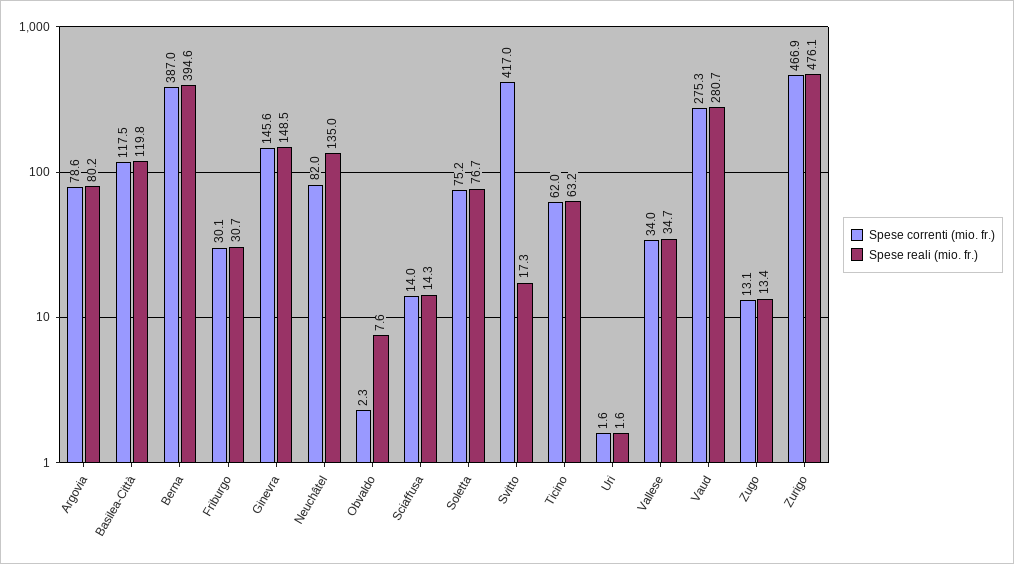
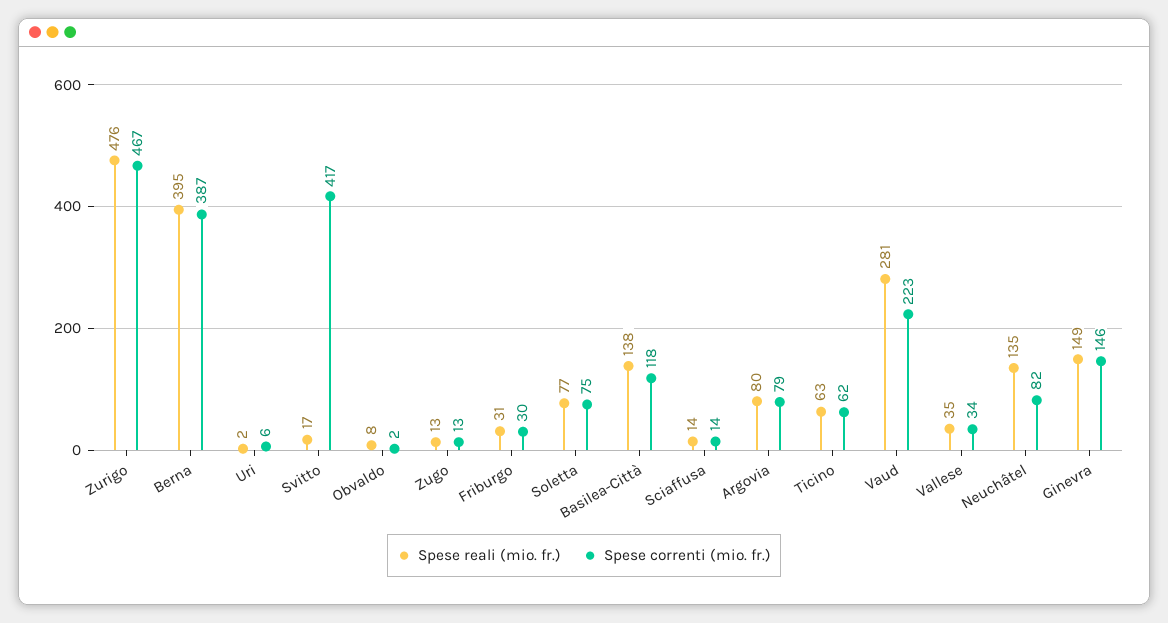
Spese reali (mio. fr.), Basilea-Città: 119.8 -> 138
Spese correnti (mio. fr.), Uri: 1.6 -> 6
Spese correnti (mio. fr.), Vaud: 275.3 -> 223

